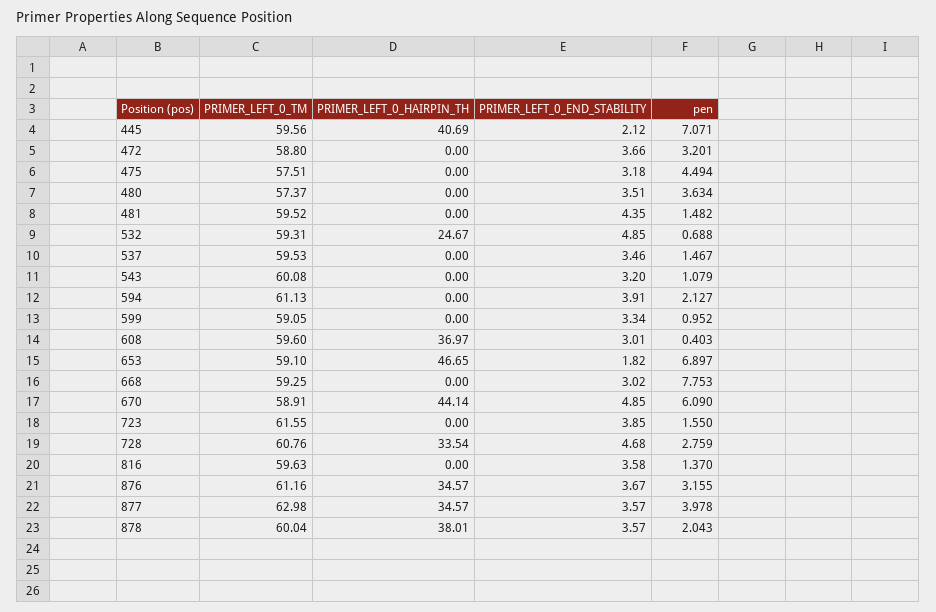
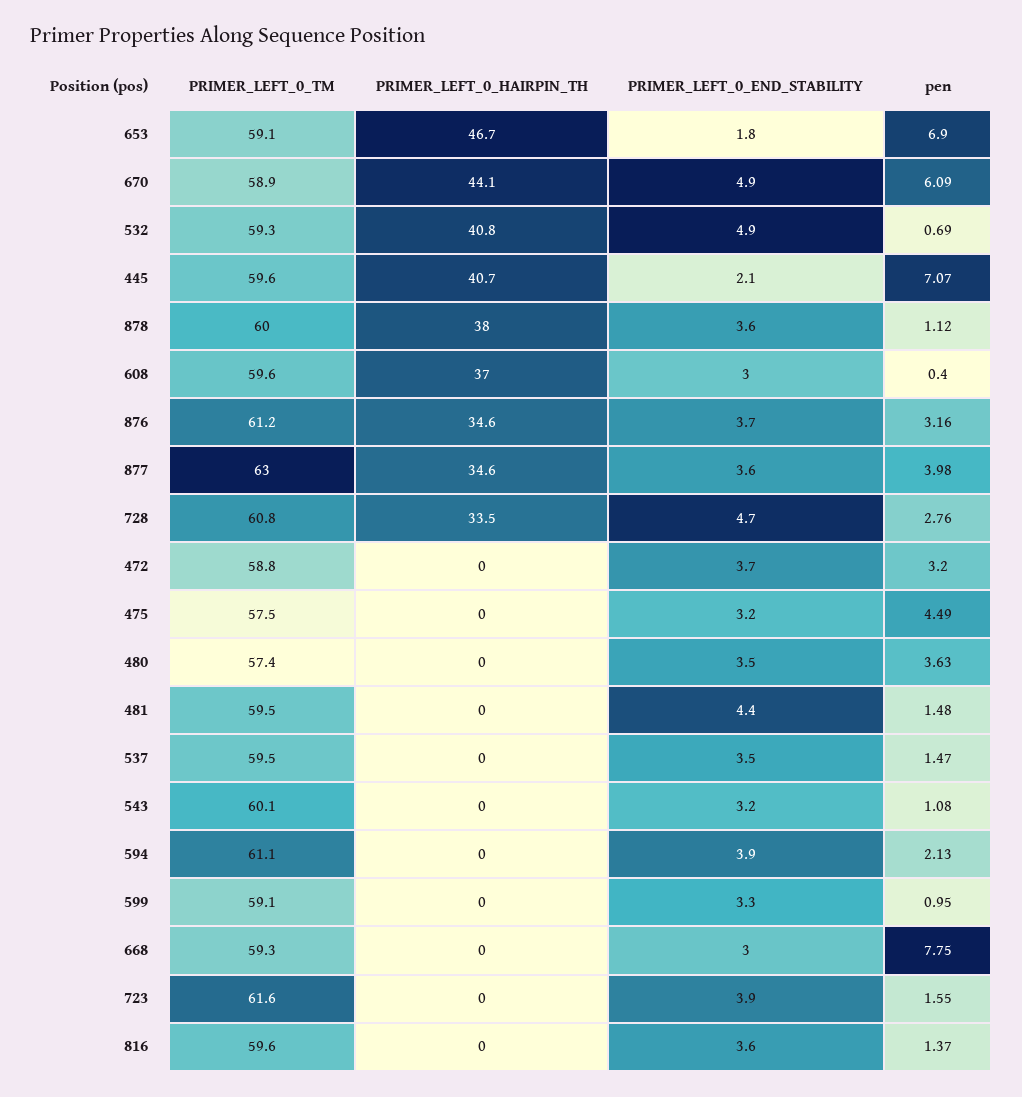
PRIMER_LEFT_0_HAIRPIN_TH, 532: 24.67 -> 40.8
pen, 878: 2.043 -> 1.12

